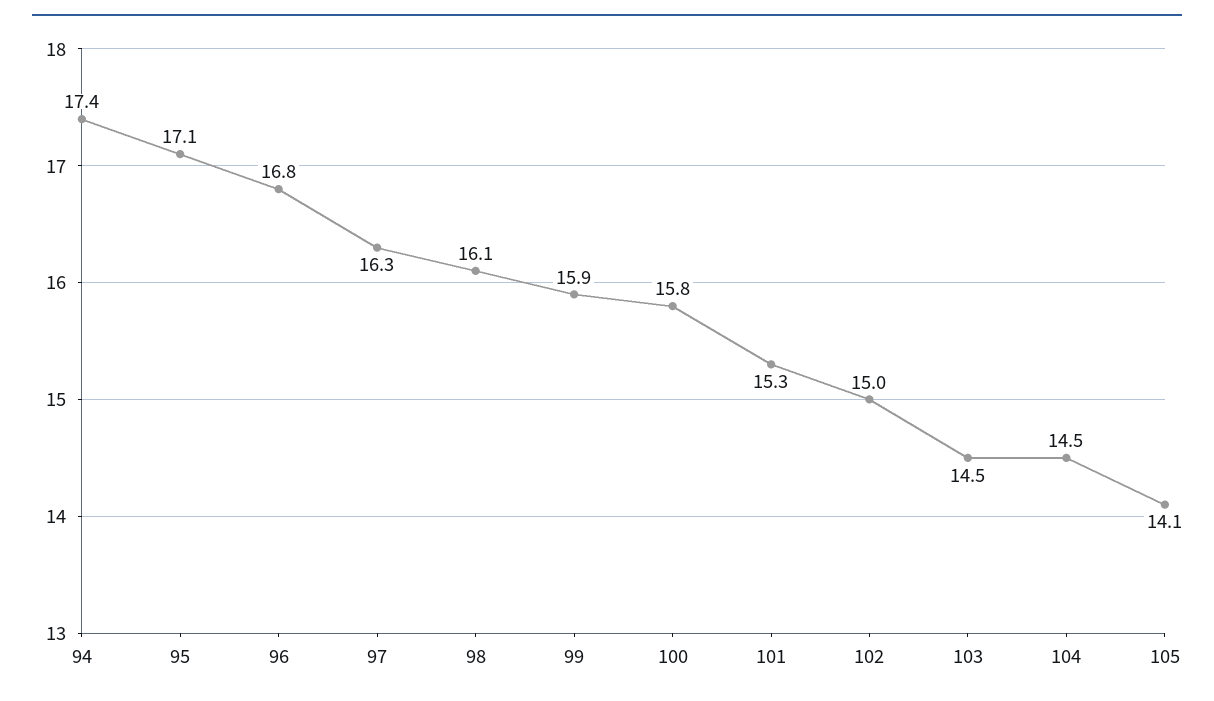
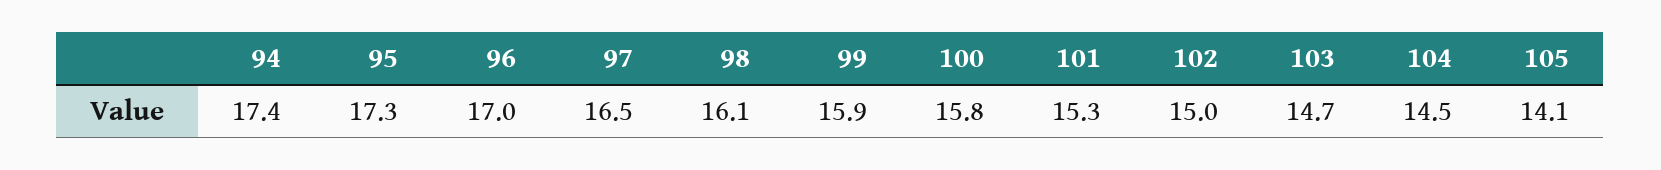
95: 17.1 -> 17.3
96: 16.8 -> 17
97: 16.3 -> 16.5
103: 14.5 -> 14.7

